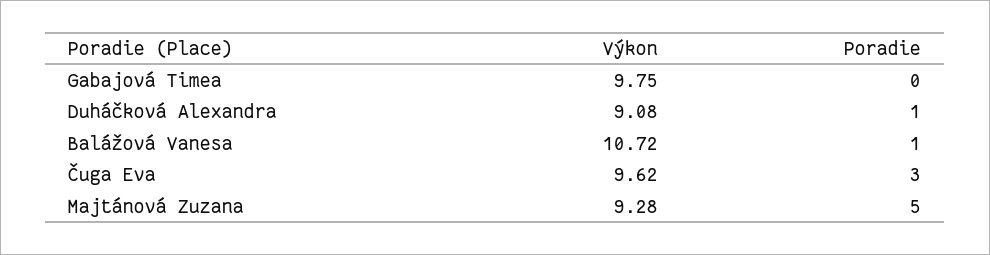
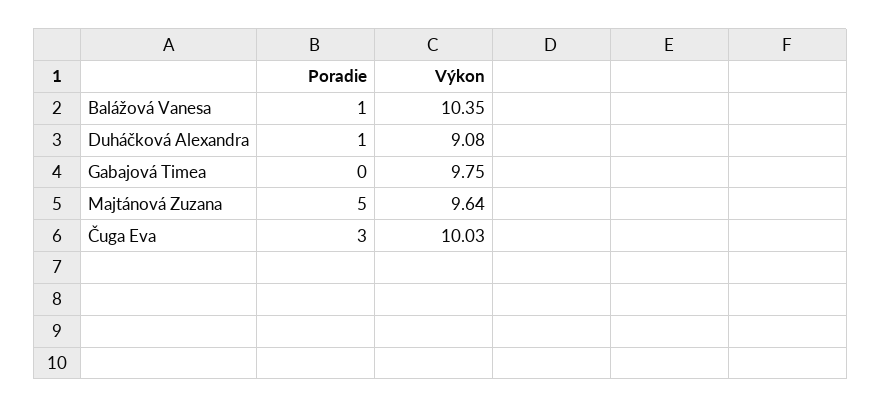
Výkon, Balážová Vanesa: 10.72 -> 10.35
Výkon, Čuga Eva: 9.62 -> 10.03
Výkon, Majtánová Zuzana: 9.28 -> 9.64

